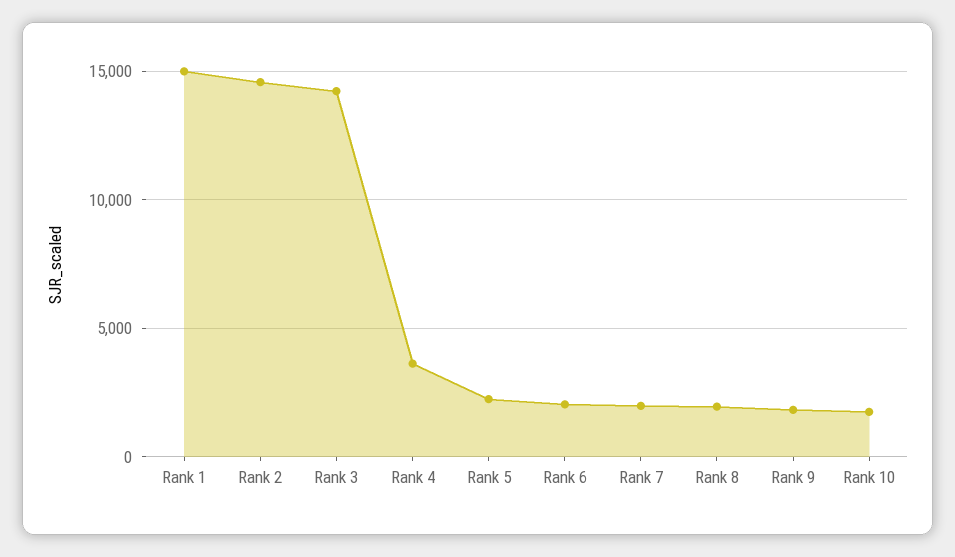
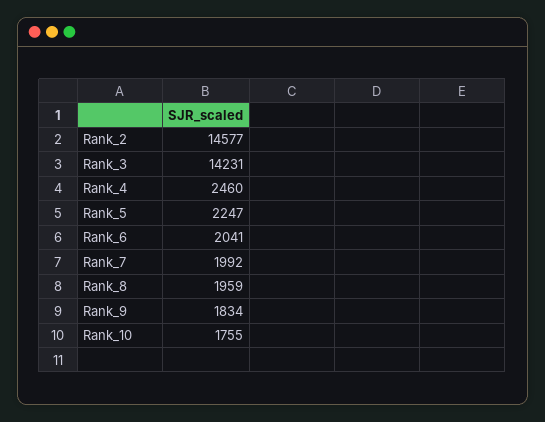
Rank 1: 15000 -> none
Rank 4: 3500 -> 2460

